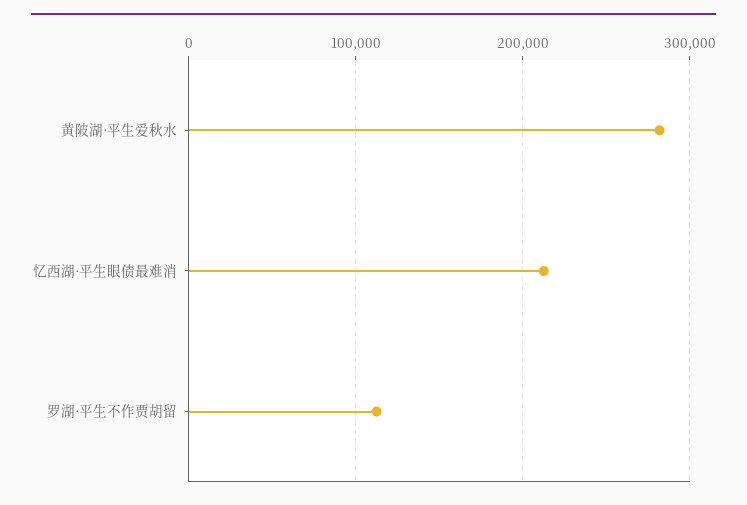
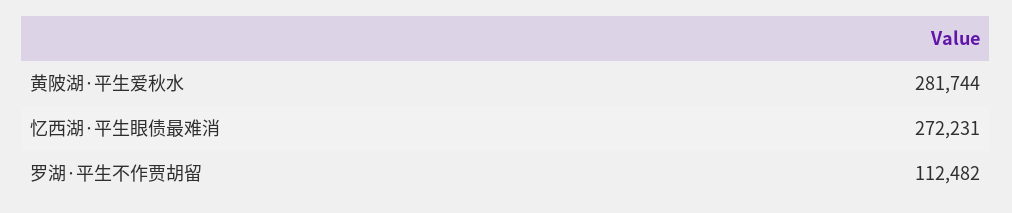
忆西湖·平生眼债最难消: 210000 -> 272231

